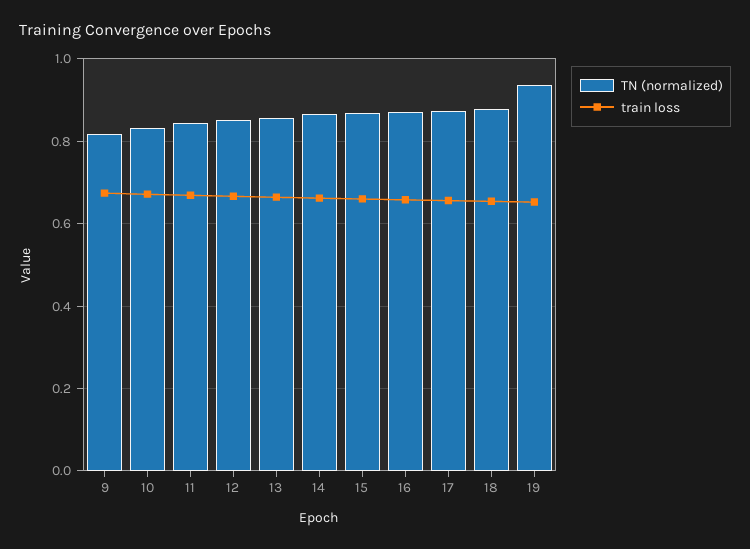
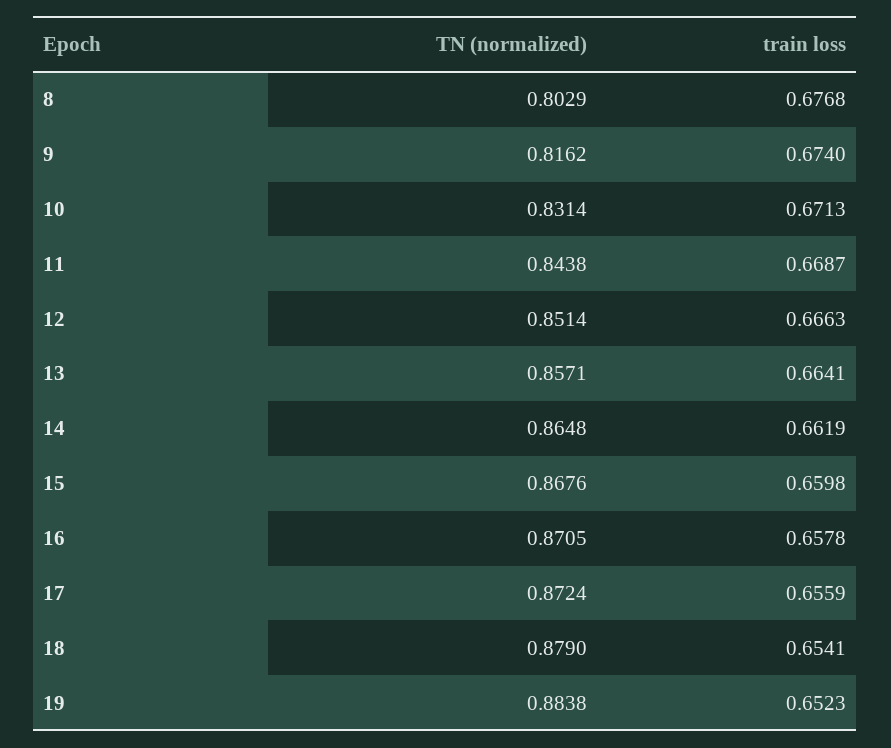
TN (normalized), 19: 0.94 -> 0.8838
TN (normalized), 8: none -> 0.8029
train loss, 8: none -> 0.6768

